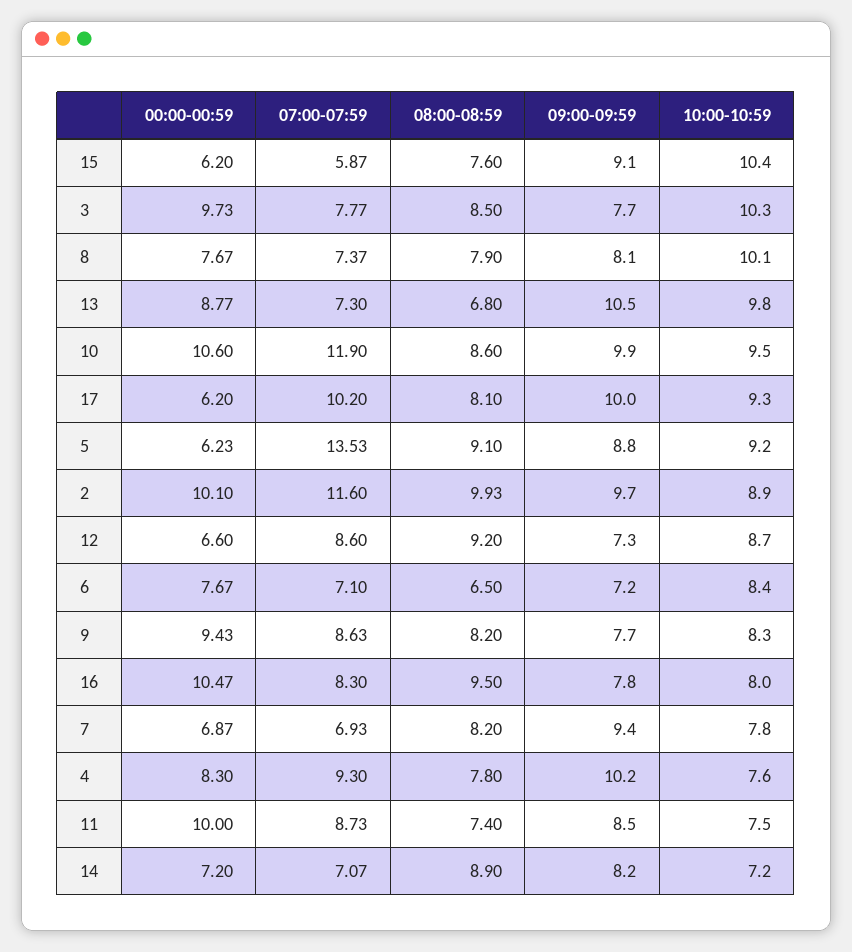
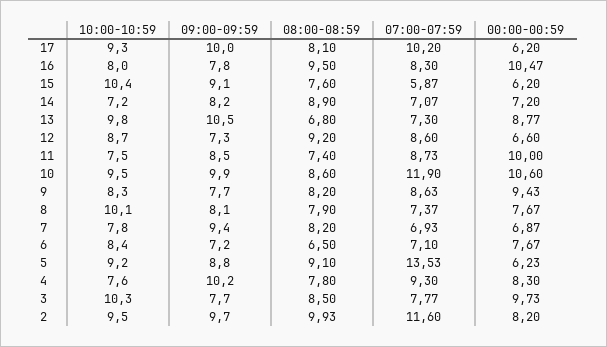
00:00-00:59, 2: 10.1 -> 8.2
10:00-10:59, 2: 8.9 -> 9.5

